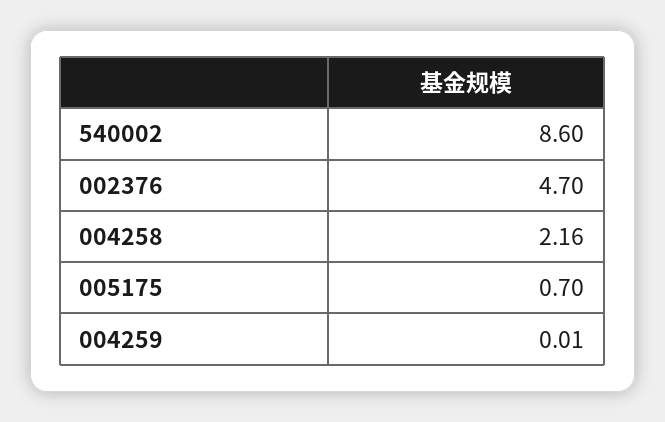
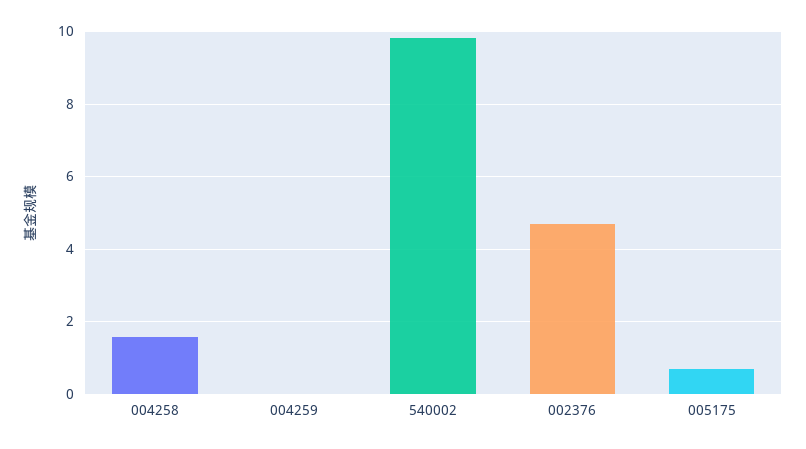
540002: 8.6 -> 9.8
004258: 2.16 -> 1.6

